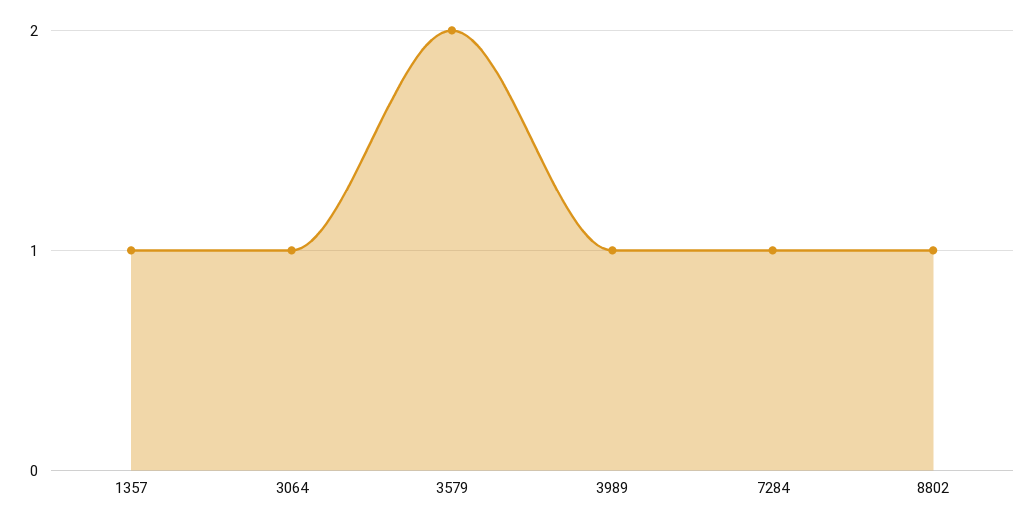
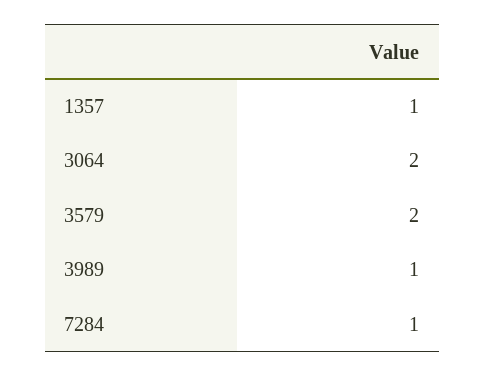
3064: 1 -> 2
8802: 1 -> none

